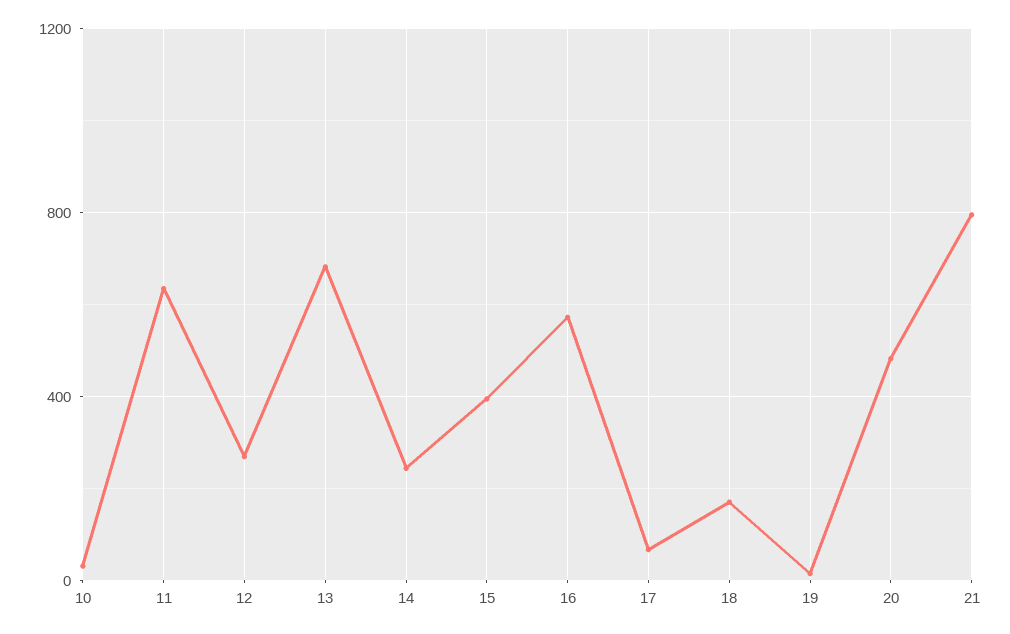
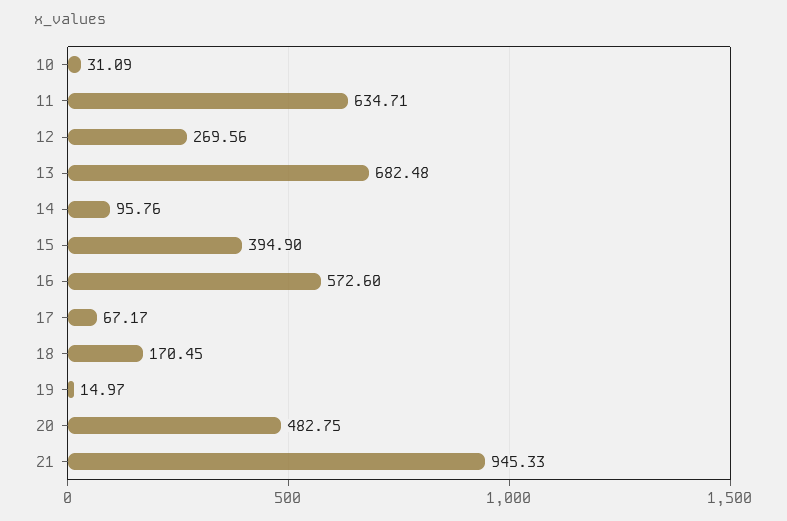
14: 250 -> 95.76
21: 800 -> 945.33

